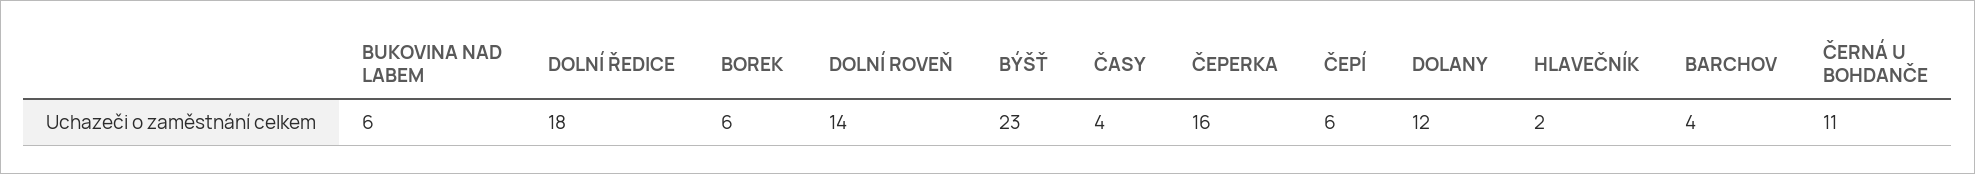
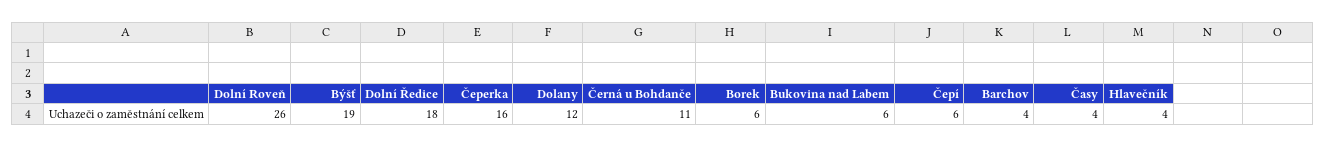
DOLNÍ ROVEŇ: 14 -> 26
BÝŠŤ: 23 -> 19
HLAVEČNÍK: 2 -> 4

